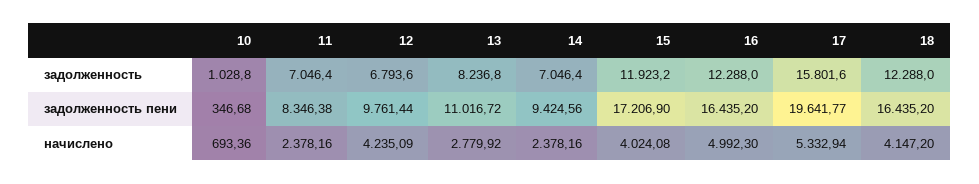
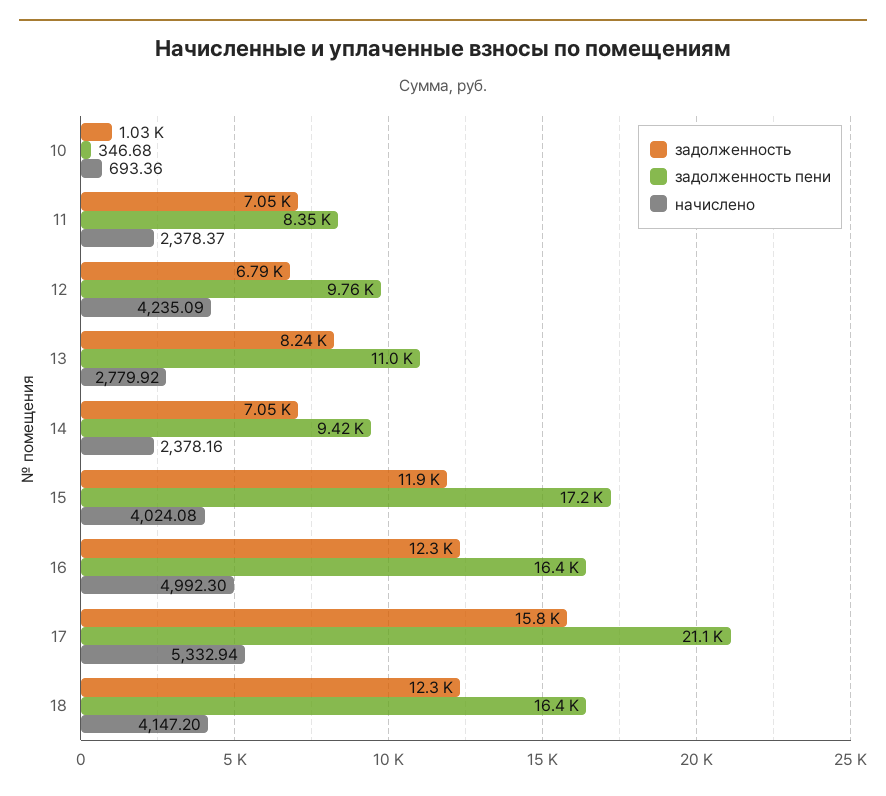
задолженность пени, 17: 19641.77 -> 21100
начислено, 11: 2378.16 -> 2378.37

